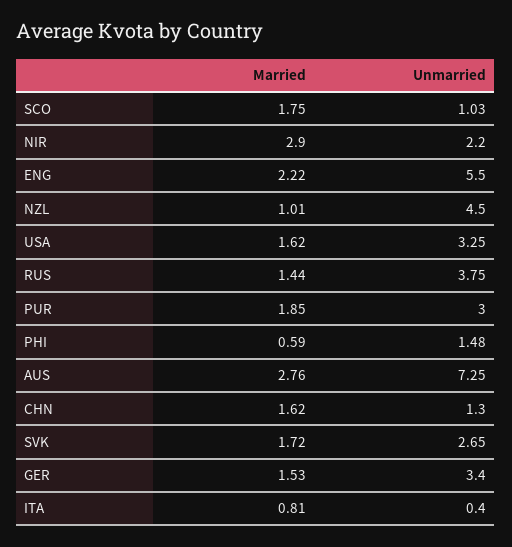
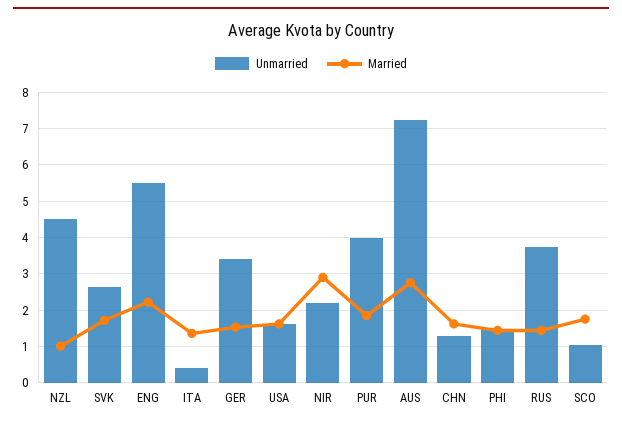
Unmarried, USA: 3.25 -> 1.6
Unmarried, PUR: 3 -> 4
Married, PHI: 0.59 -> 1.4
Married, ITA: 0.81 -> 1.4

